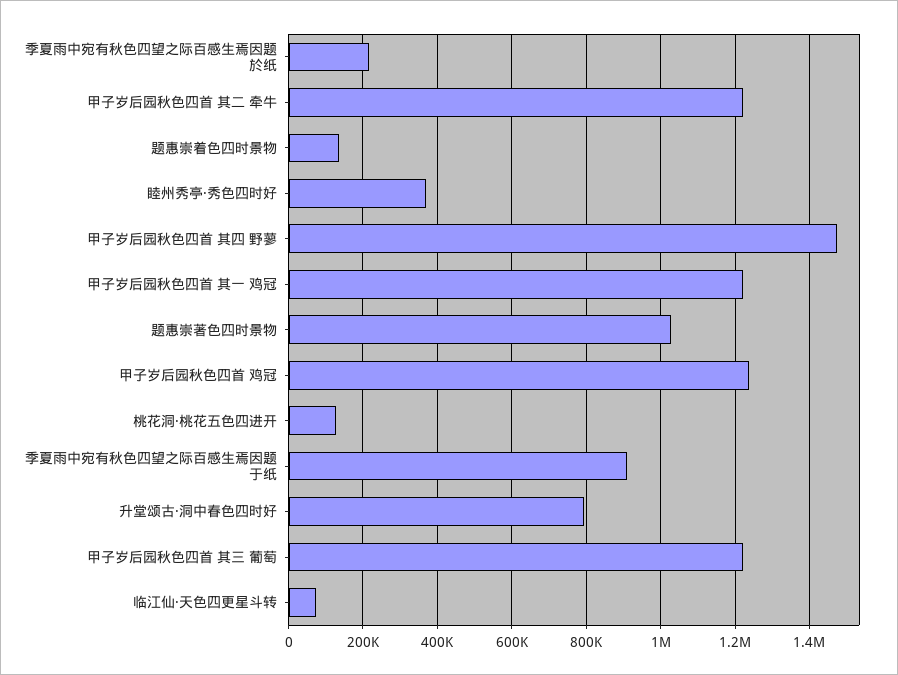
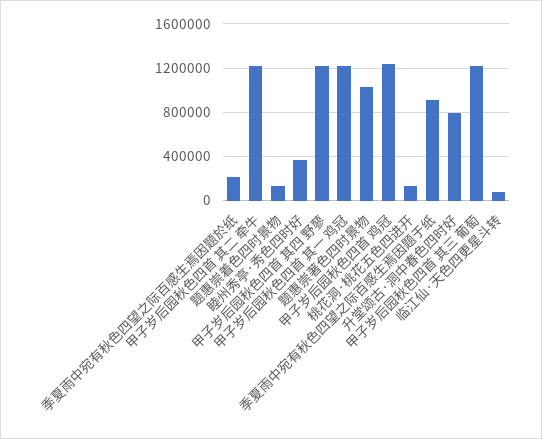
甲子岁后园秋色四首 其四 野蓼: 1480000 -> 1200000

